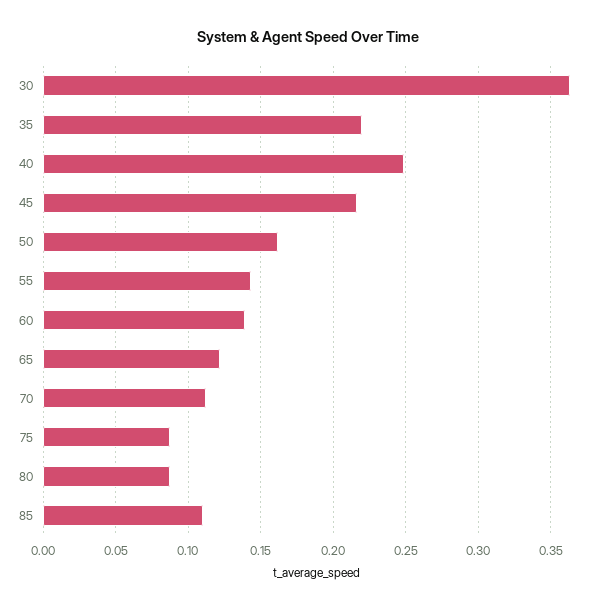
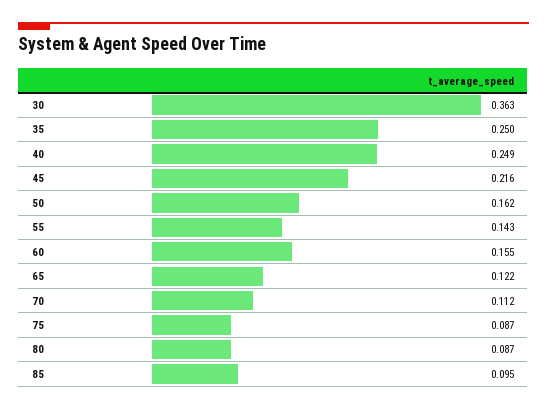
35: 0.22 -> 0.25
60: 0.14 -> 0.155
85: 0.11 -> 0.095

